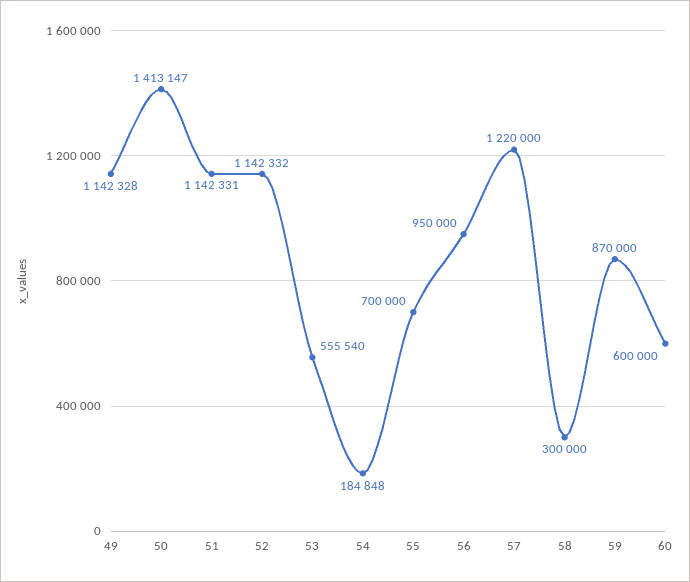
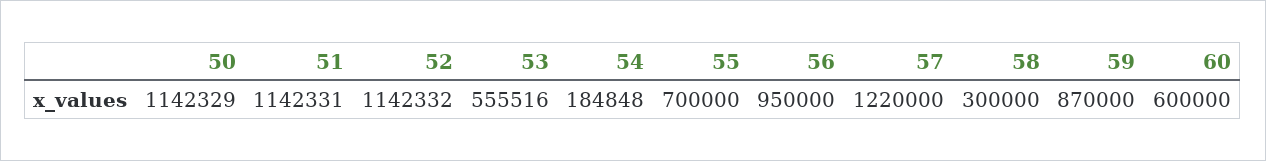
49: 1142328 -> none
50: 1413147 -> 1142329
53: 555540 -> 555516

